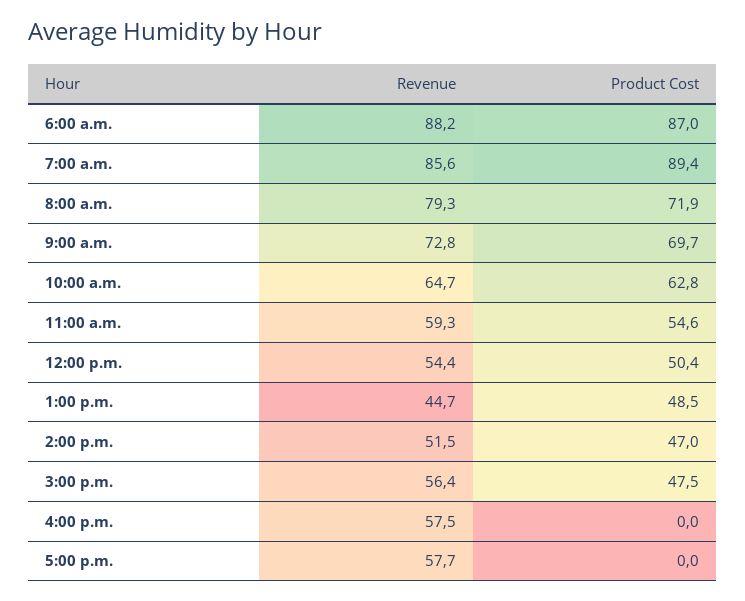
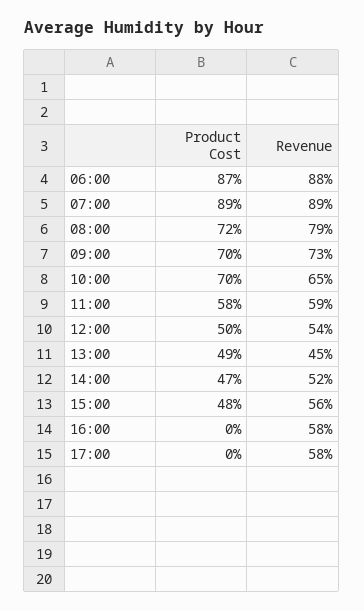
Revenue, 7:00 a.m.: 85.6 -> 89
Product Cost, 10:00 a.m.: 62.8 -> 70
Product Cost, 11:00 a.m.: 54.6 -> 58

